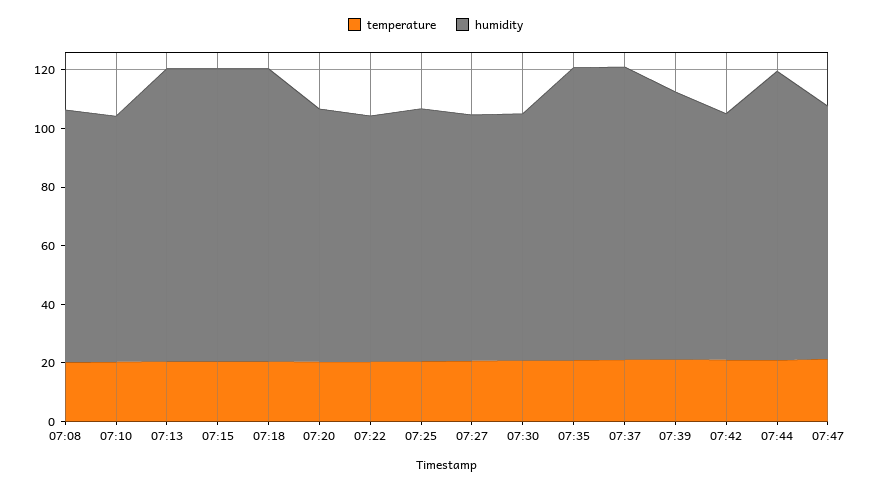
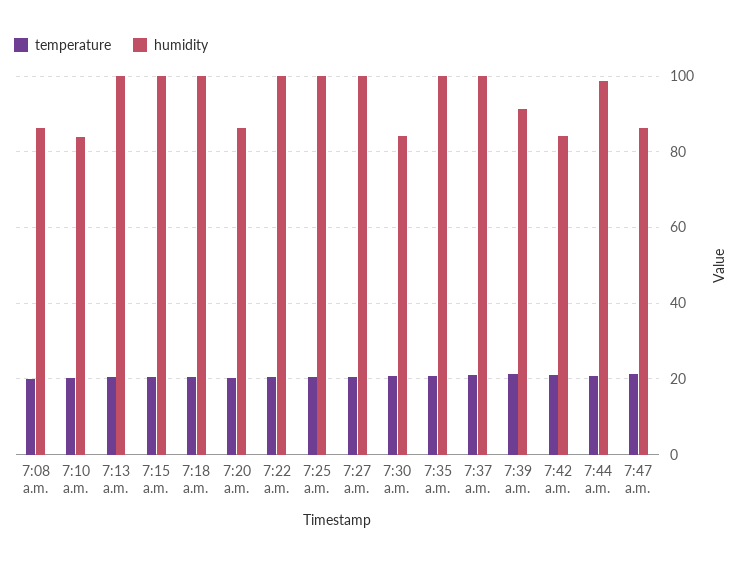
humidity, 07:22: 85 -> 100
humidity, 07:25: 85 -> 100
humidity, 07:27: 85 -> 100

